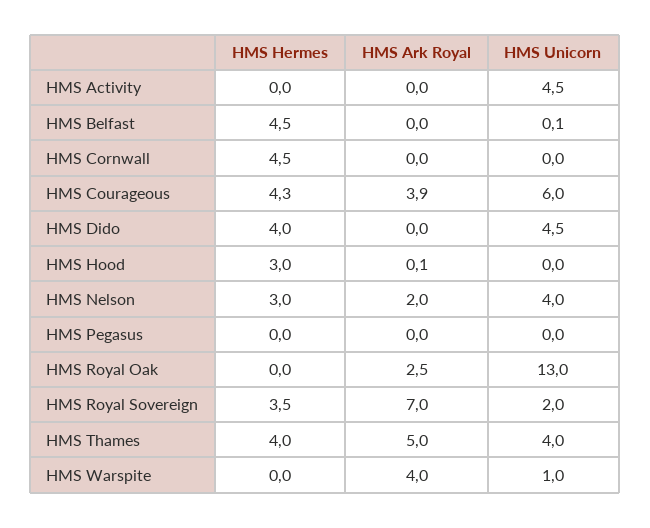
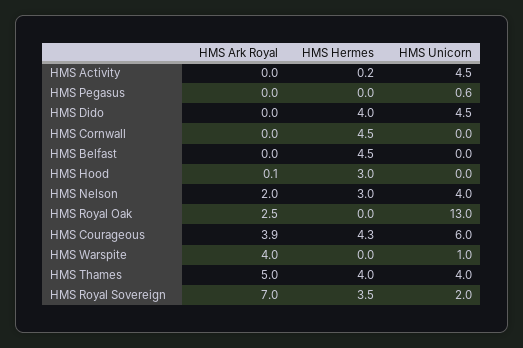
HMS Hermes, HMS Activity: 0 -> 0.2
HMS Unicorn, HMS Belfast: 0.1 -> 0
HMS Unicorn, HMS Pegasus: 0 -> 0.6

